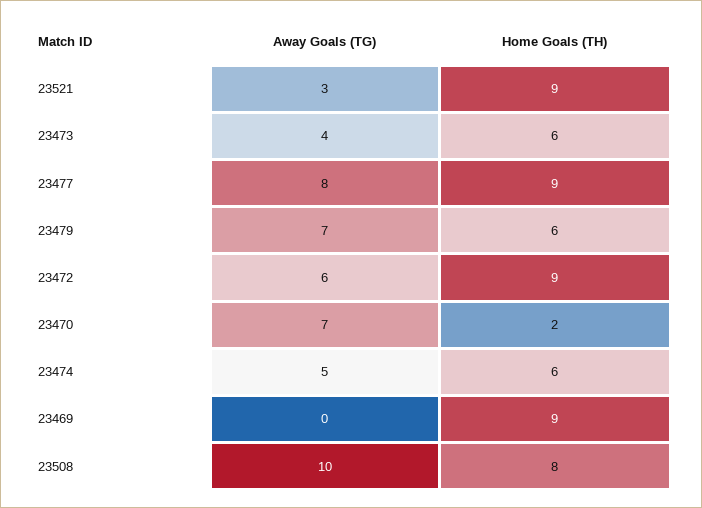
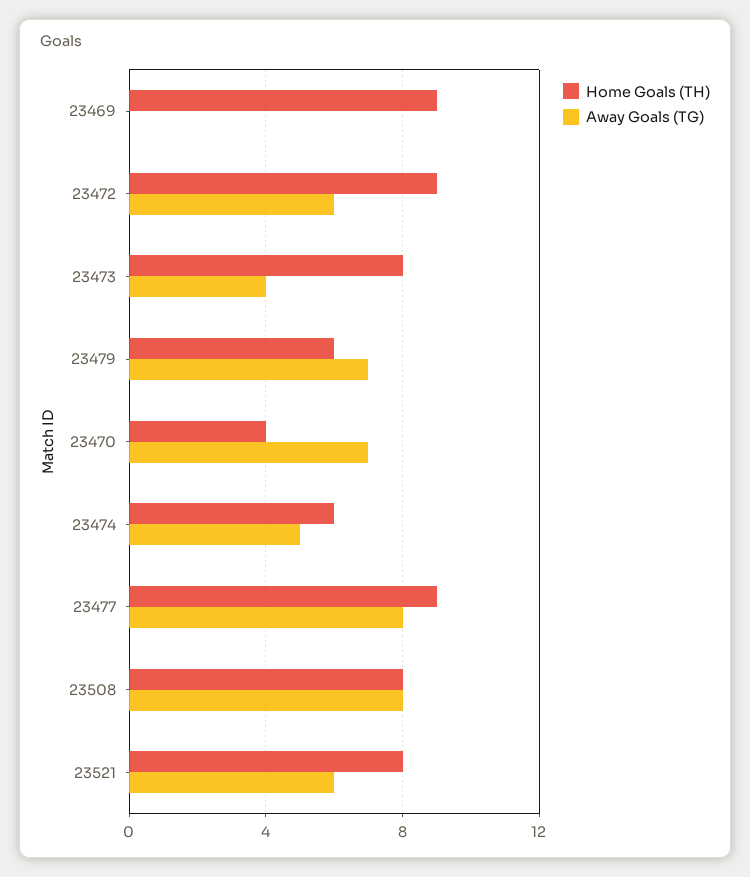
Away Goals (TG), 23521: 3 -> 6
Home Goals (TH), 23521: 9 -> 8
Home Goals (TH), 23473: 6 -> 8
Home Goals (TH), 23470: 2 -> 4
Away Goals (TG), 23508: 10 -> 8

